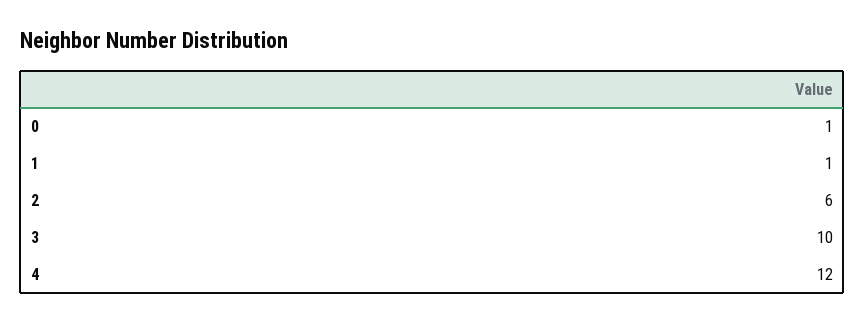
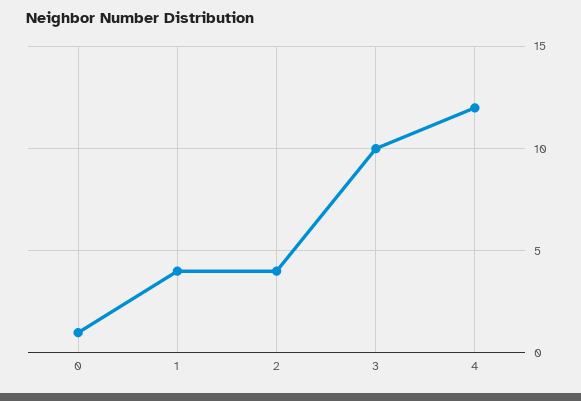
1: 1 -> 4
2: 6 -> 4

